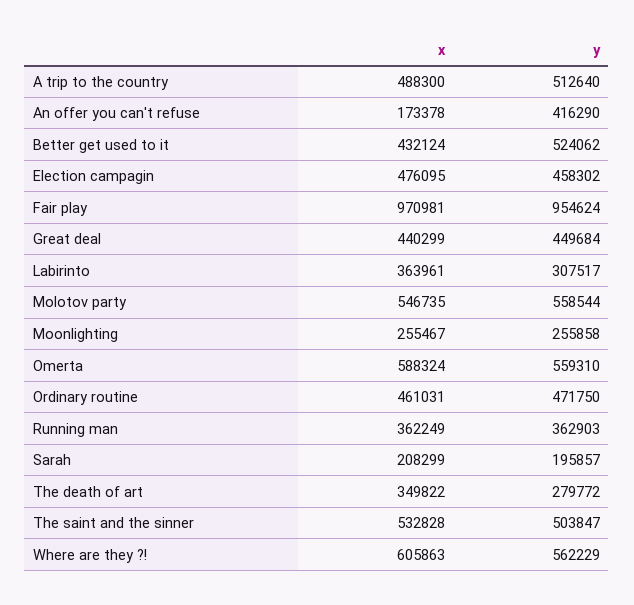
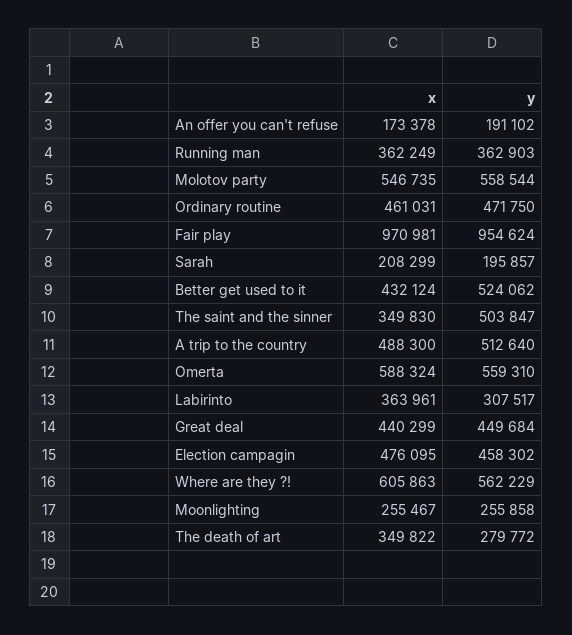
y, An offer you can't refuse: 416290 -> 191102
x, The saint and the sinner: 532828 -> 349830

